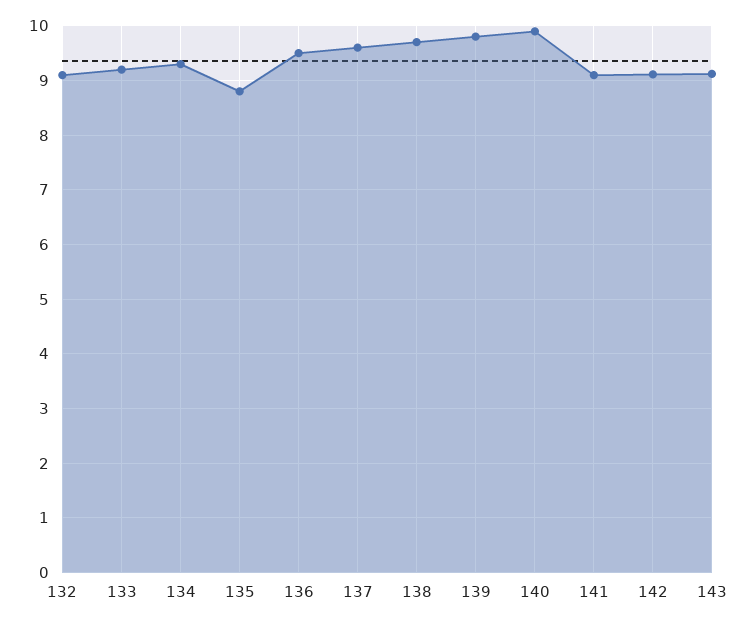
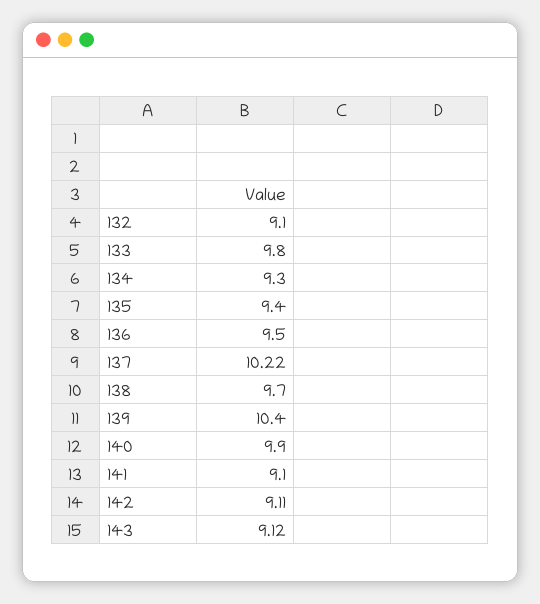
133: 9.2 -> 9.8
135: 8.8 -> 9.4
137: 9.6 -> 10.22
139: 9.8 -> 10.4

